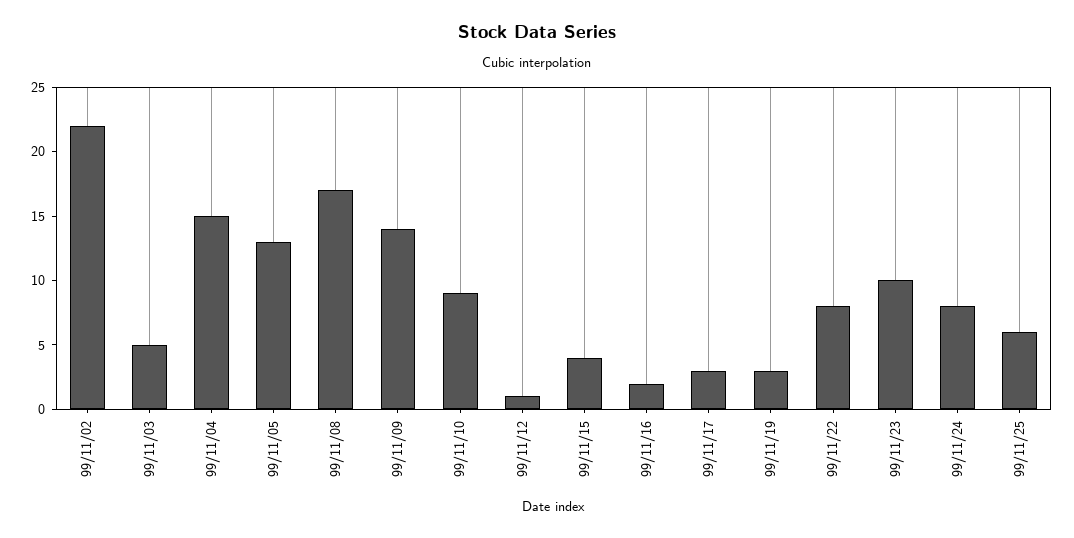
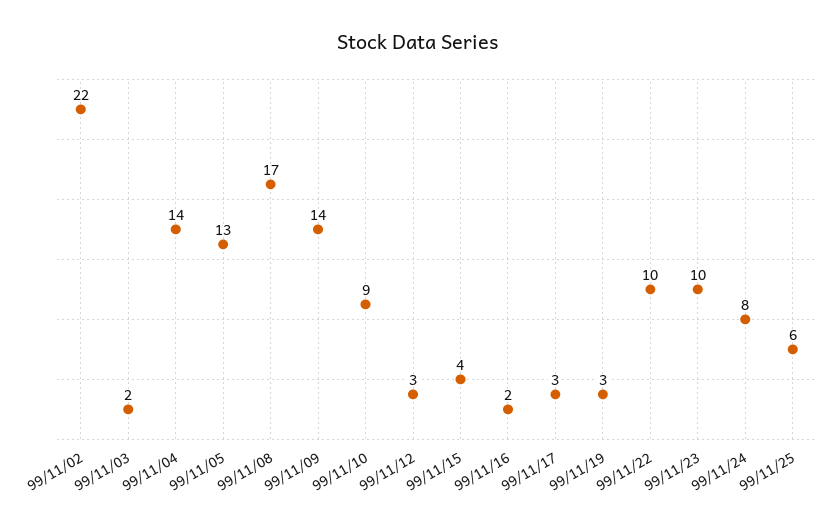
99/11/03: 5 -> 2
99/11/04: 15 -> 14
99/11/12: 1 -> 3
99/11/22: 8 -> 10

